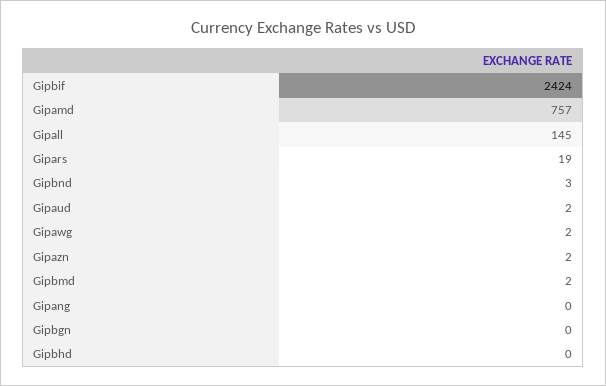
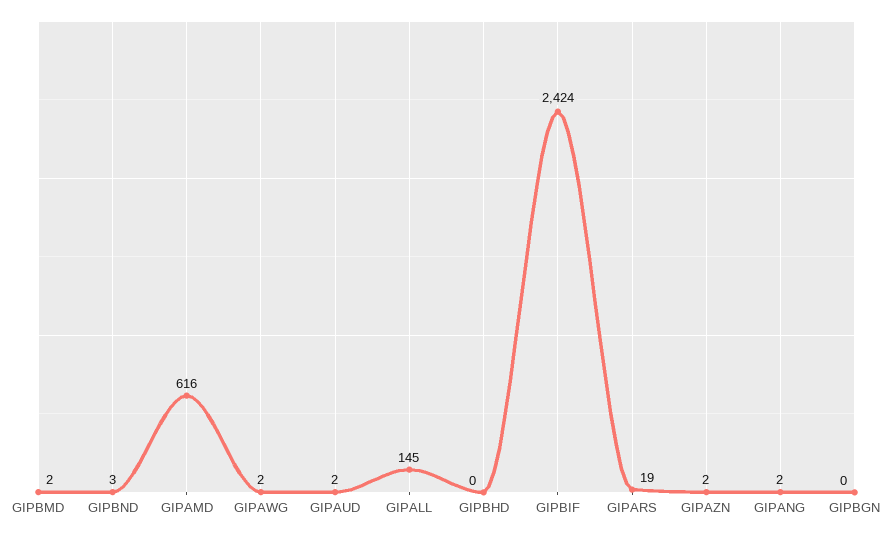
Gipamd: 757 -> 616
Gipang: 0 -> 2

